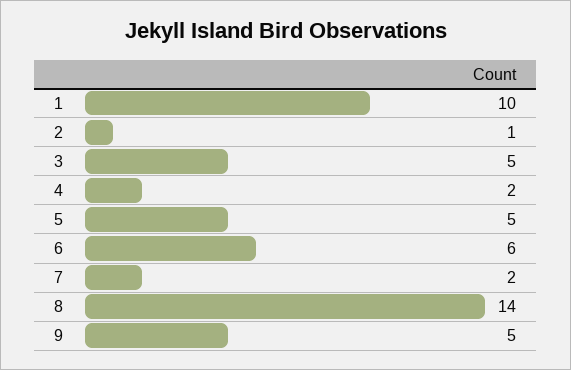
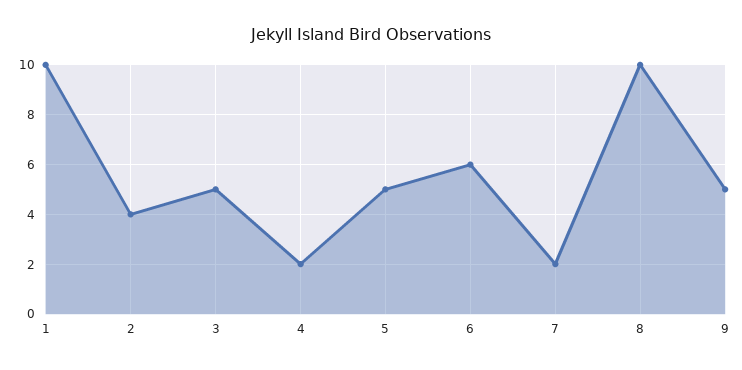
2: 1 -> 4
8: 14 -> 10

